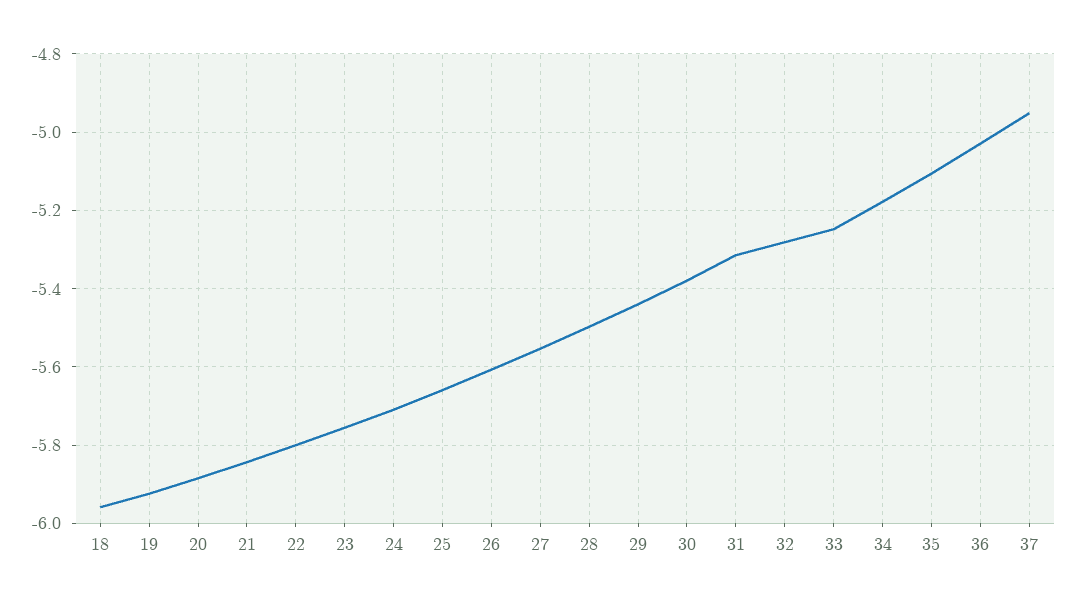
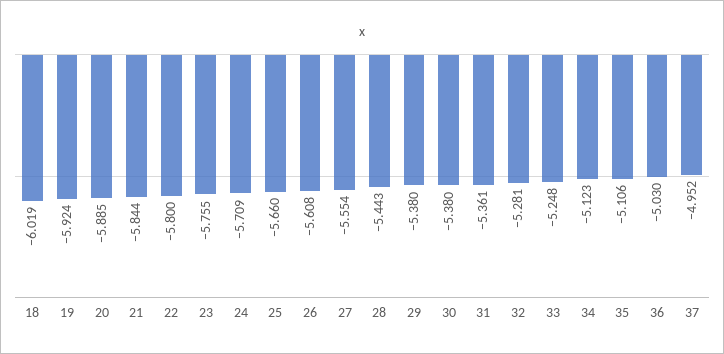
18: -5.96 -> -6.019
28: -5.5 -> -5.443
29: -5.44 -> -5.38
31: -5.32 -> -5.361
34: -5.18 -> -5.123

